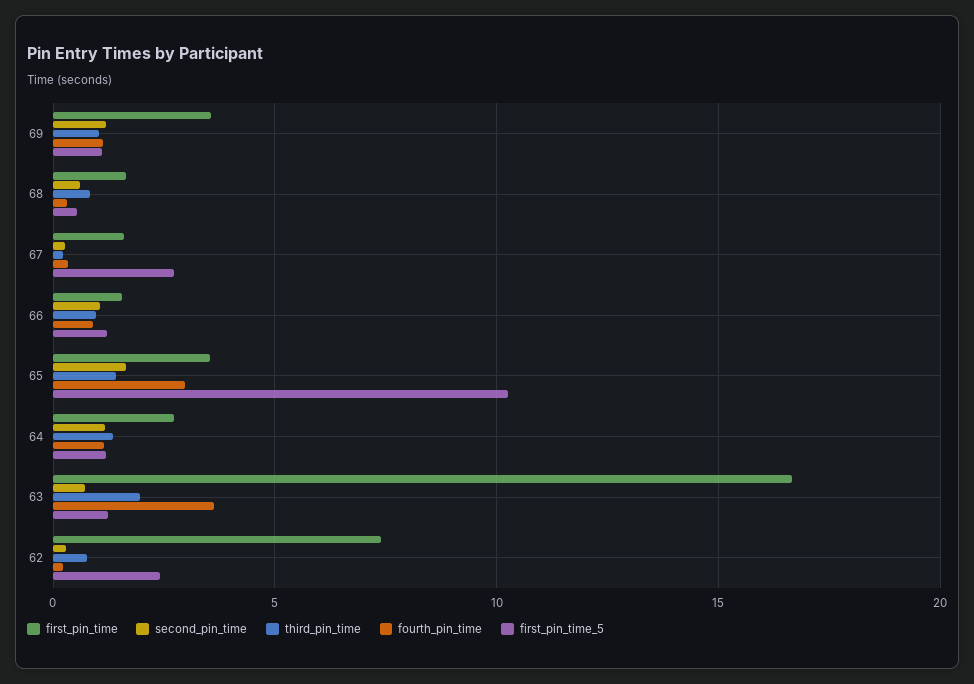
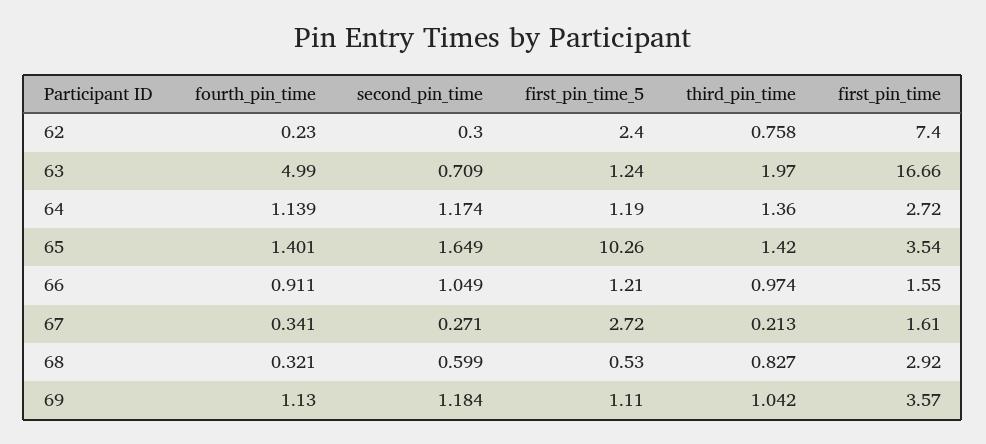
first_pin_time, 68: 1.5 -> 2.92
fourth_pin_time, 65: 3 -> 1.401
fourth_pin_time, 63: 3.5 -> 4.99

